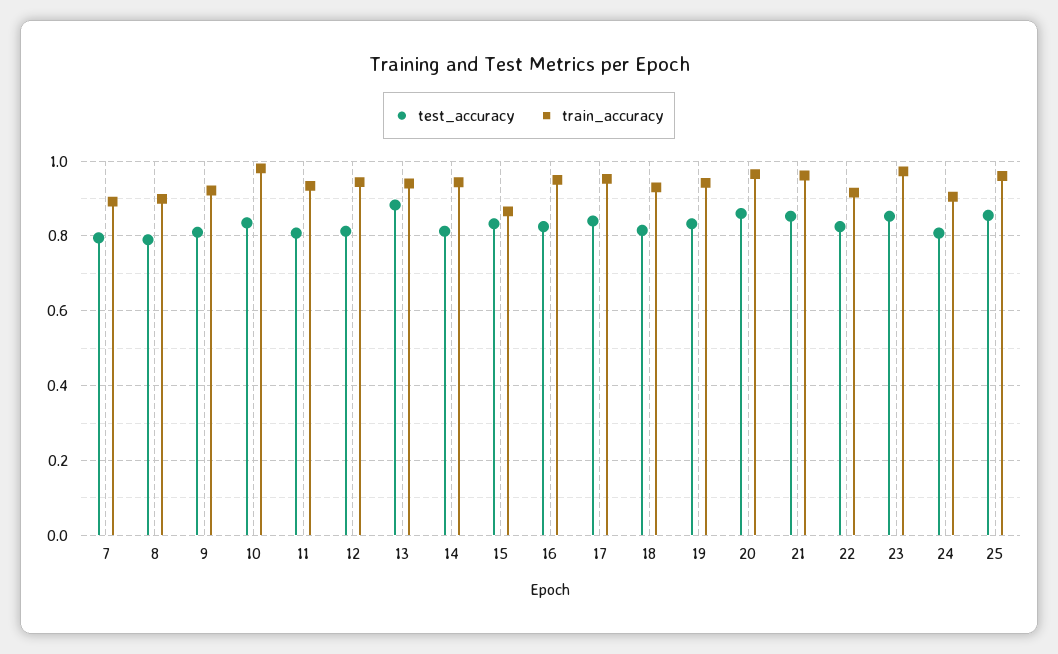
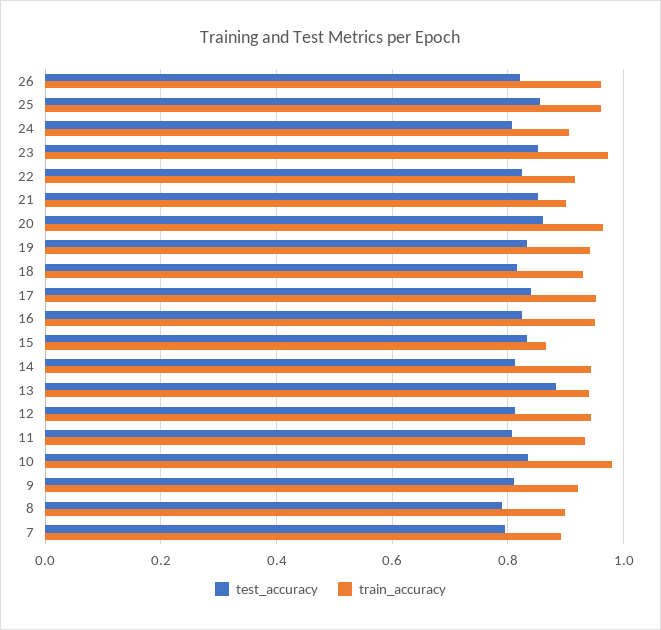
train_accuracy, 21: 0.96 -> 0.9
test_accuracy, 26: none -> 0.82
train_accuracy, 26: none -> 0.96

